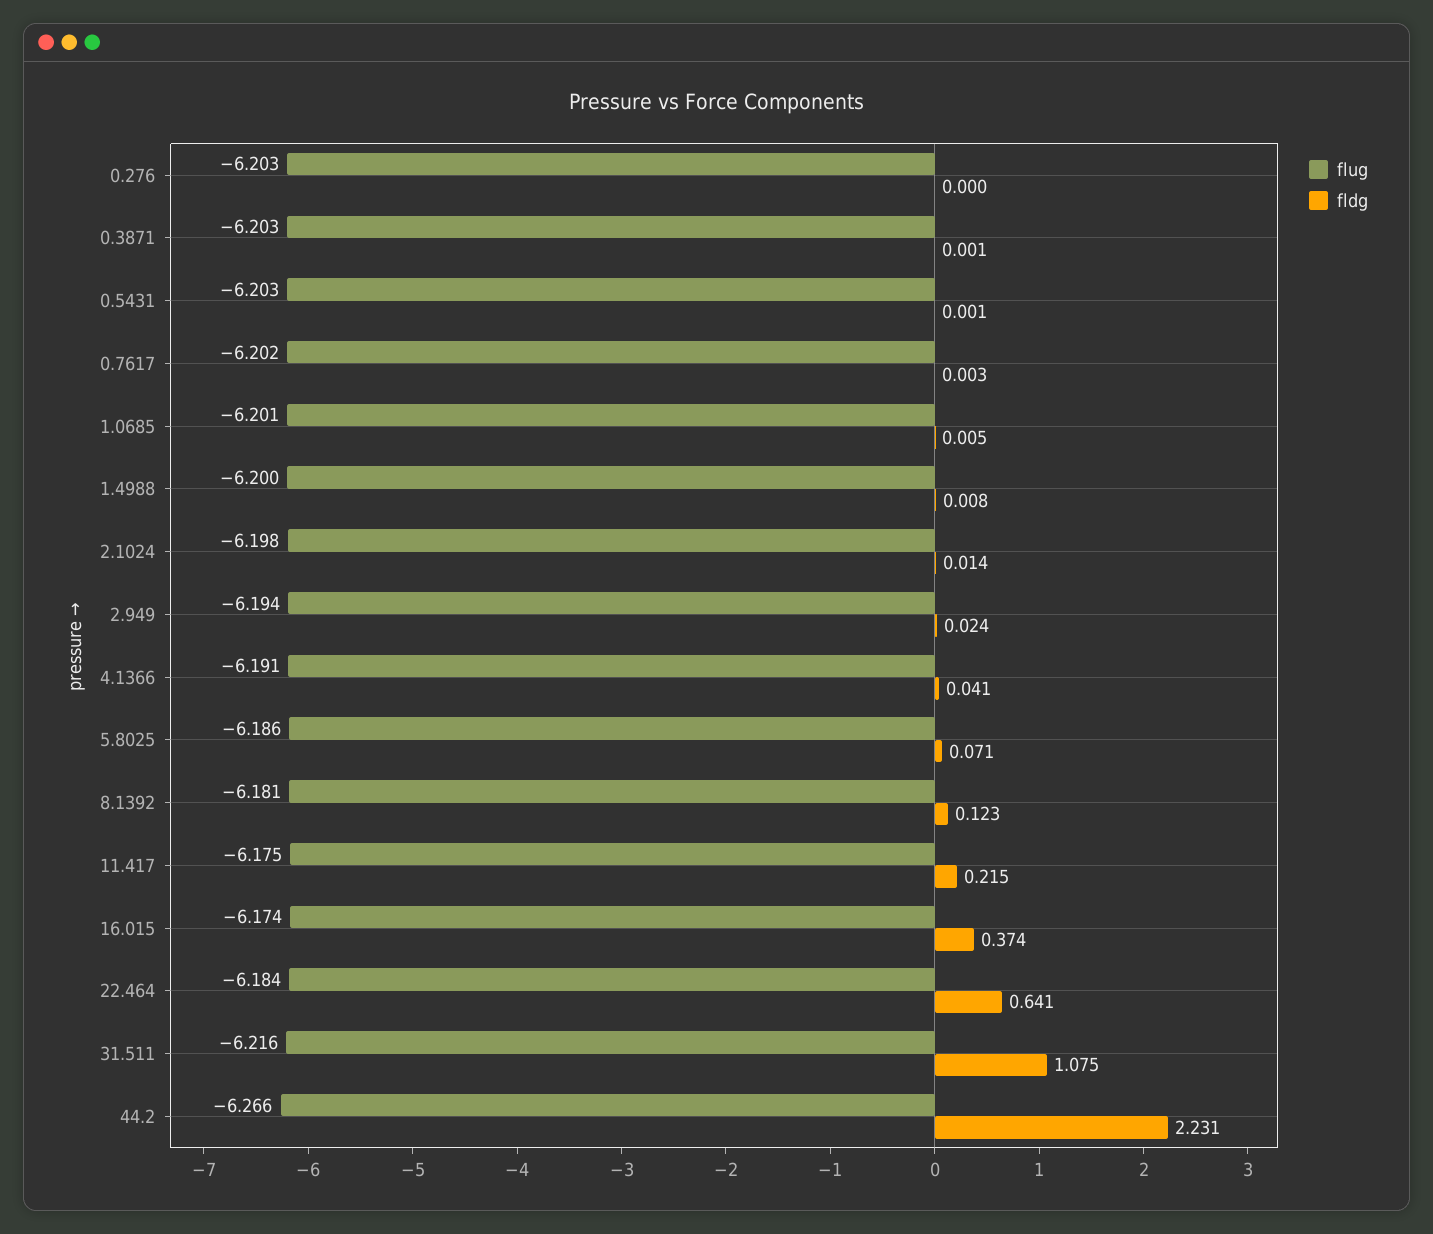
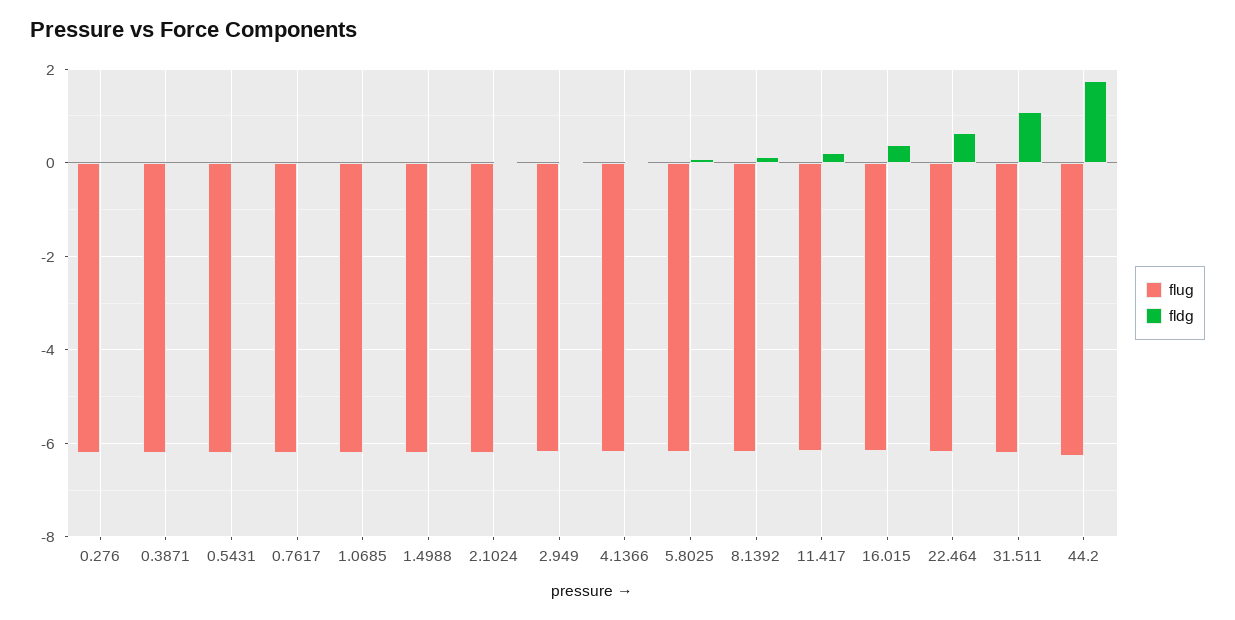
fldg, 44.2: 2.231 -> 1.8

